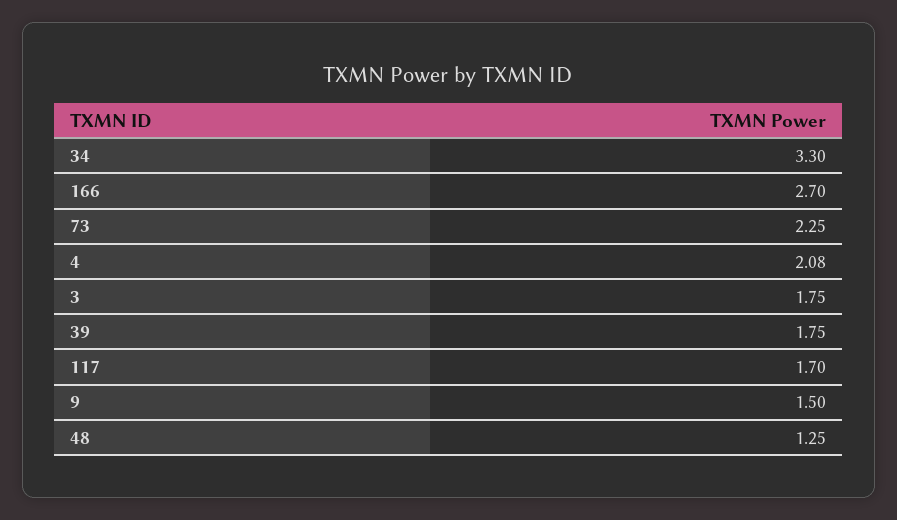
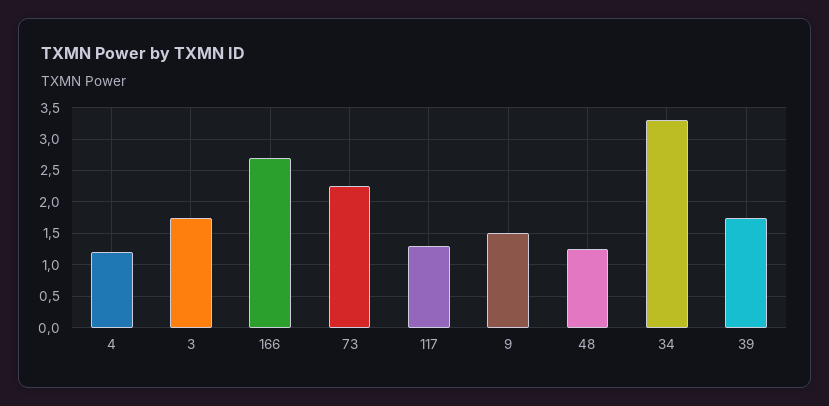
4: 2.08 -> 1.2
117: 1.7 -> 1.3

